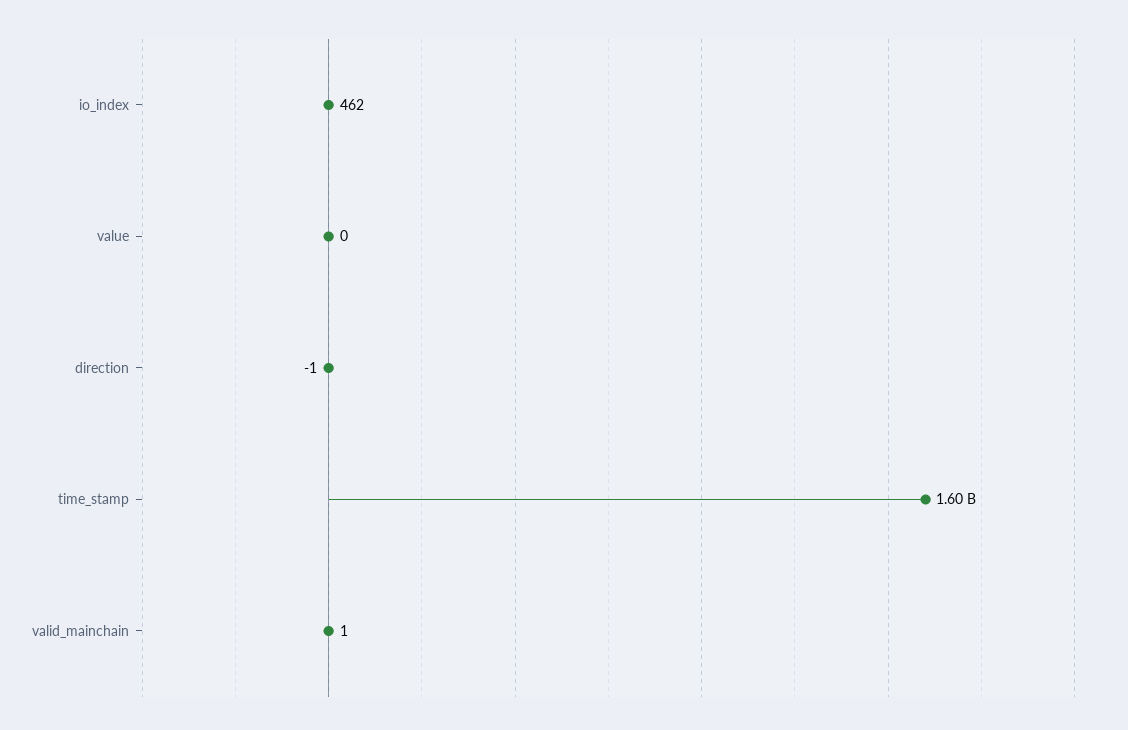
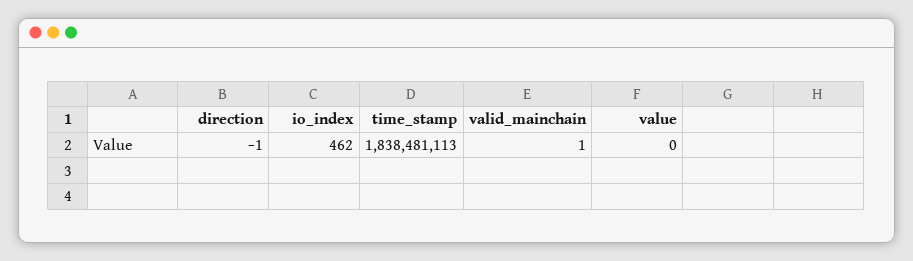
time_stamp: 1600000000 -> 1838481113

